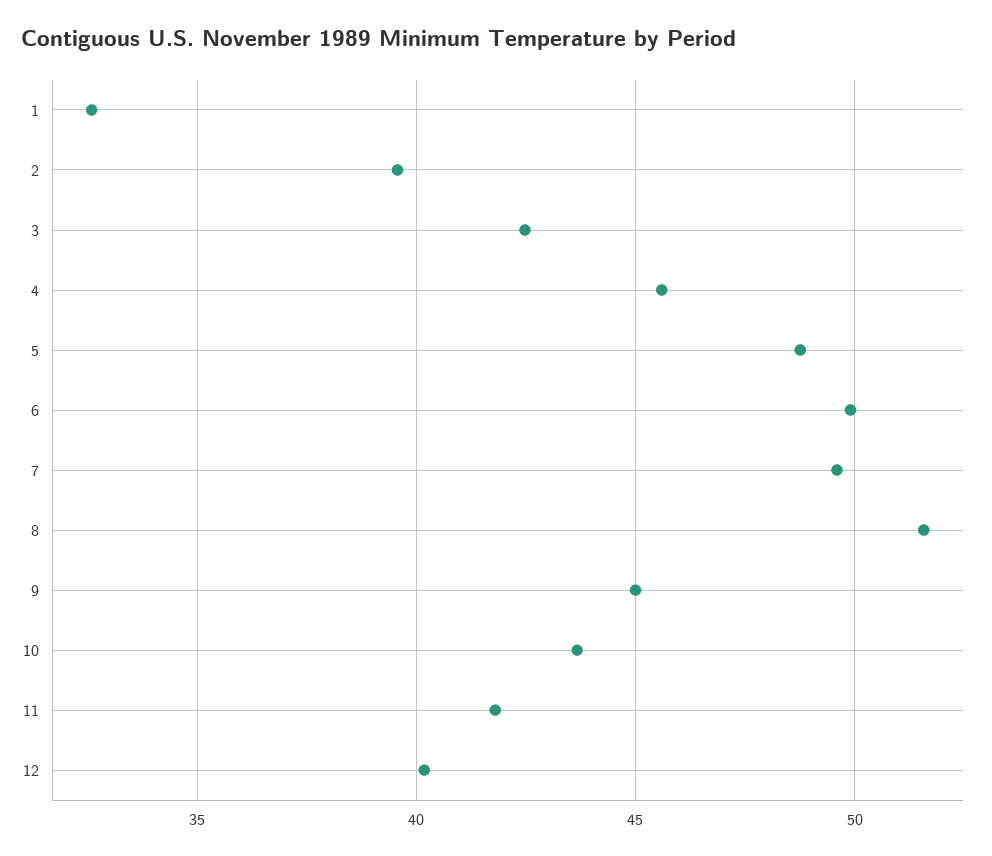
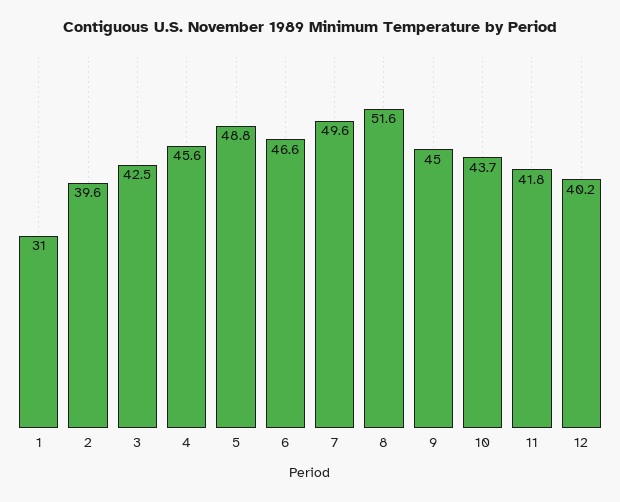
1: 32.5 -> 31
6: 50 -> 46.6

